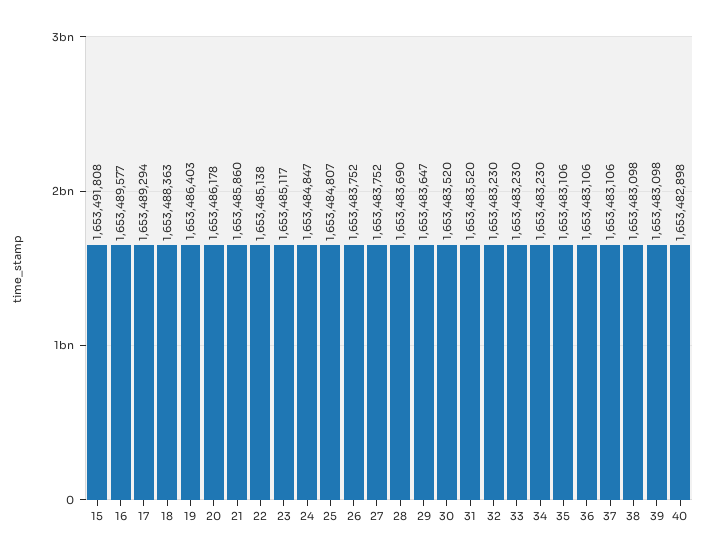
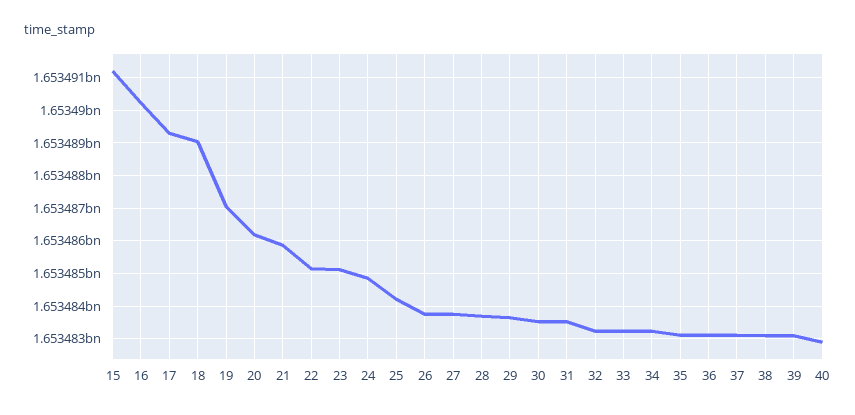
15: 1653491808 -> 1653491200
16: 1653489577 -> 1653490200
18: 1653488363 -> 1653489000
19: 1653486403 -> 1653487000
25: 1653484807 -> 1653484200

